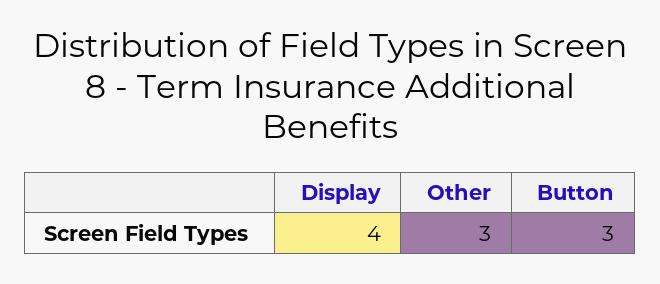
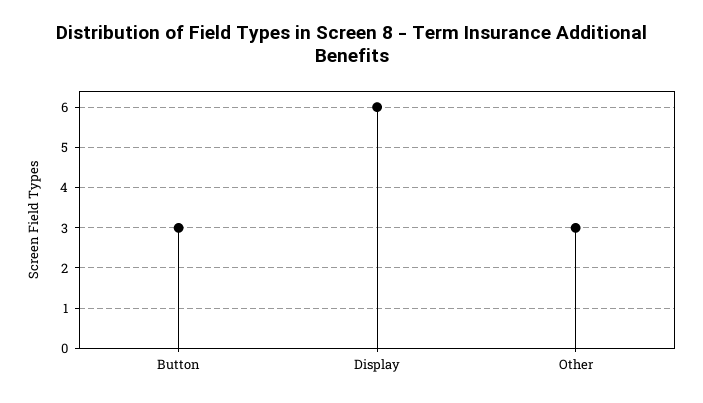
Display: 4 -> 6

